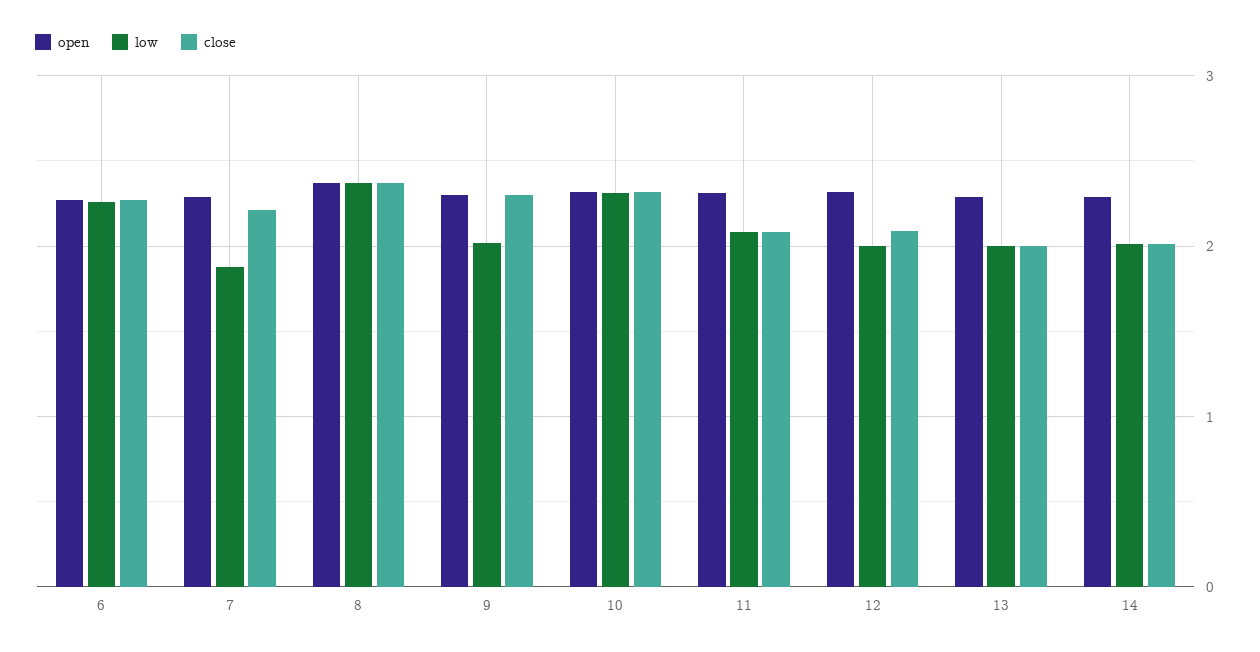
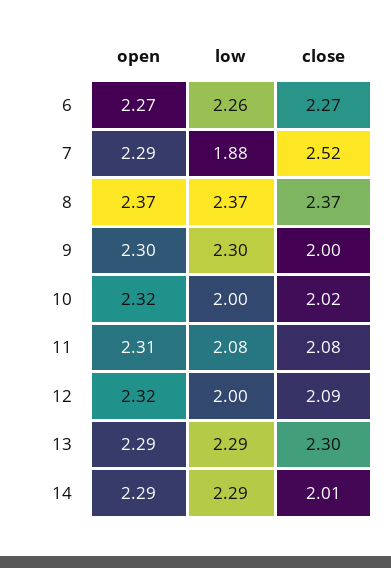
close, 7: 2.2 -> 2.52
low, 9: 2 -> 2.3
close, 9: 2.3 -> 2
low, 10: 2.3 -> 2
close, 10: 2.3 -> 2.02
low, 13: 2 -> 2.29
close, 13: 2 -> 2.3
low, 14: 2 -> 2.29

